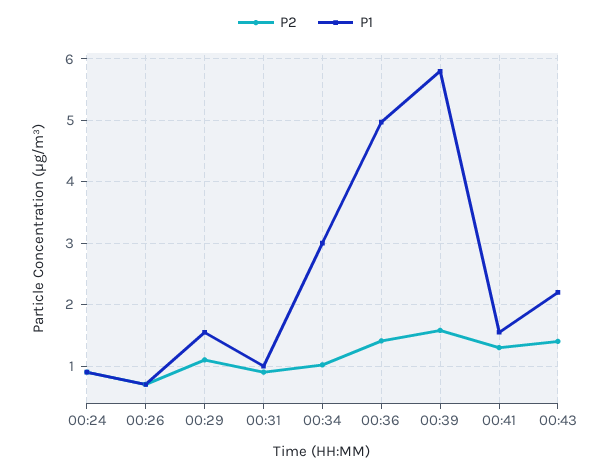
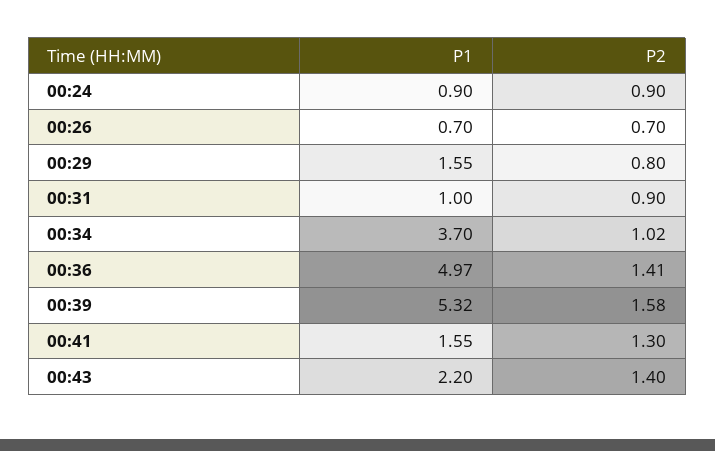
P2, 00:29: 1.1 -> 0.8
P1, 00:34: 3 -> 3.7
P1, 00:39: 5.8 -> 5.32

